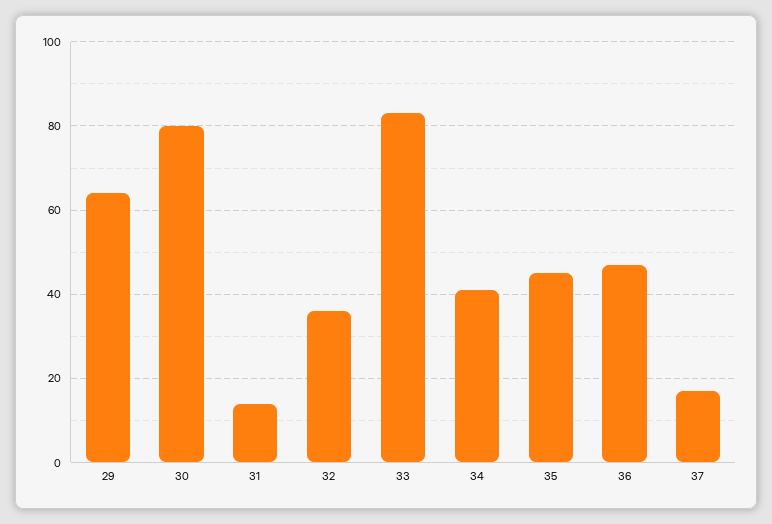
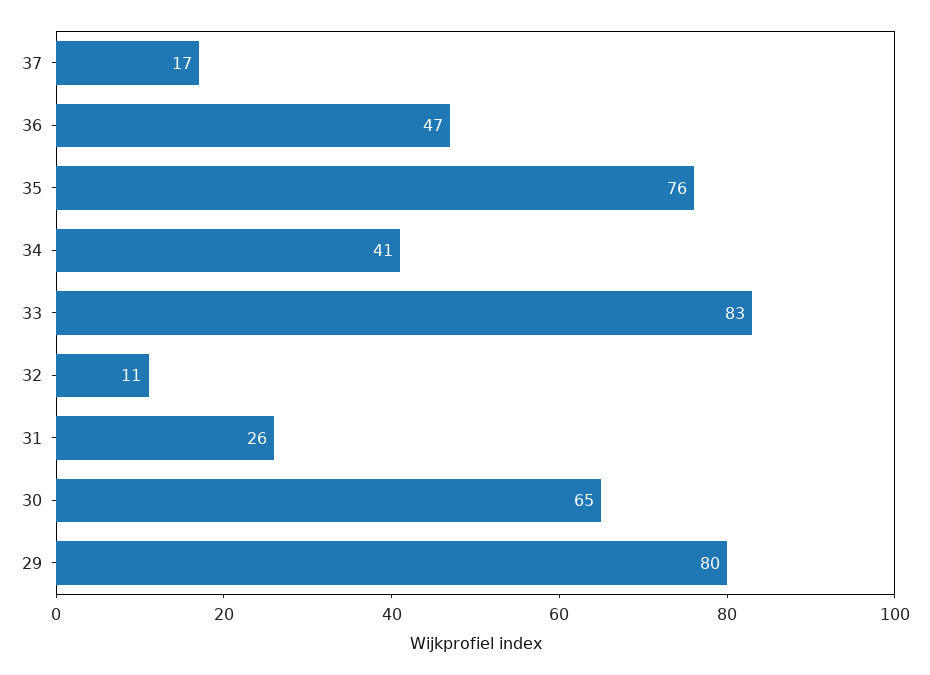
29: 65 -> 80
30: 80 -> 65
31: 15 -> 26
32: 35 -> 11
35: 45 -> 76

